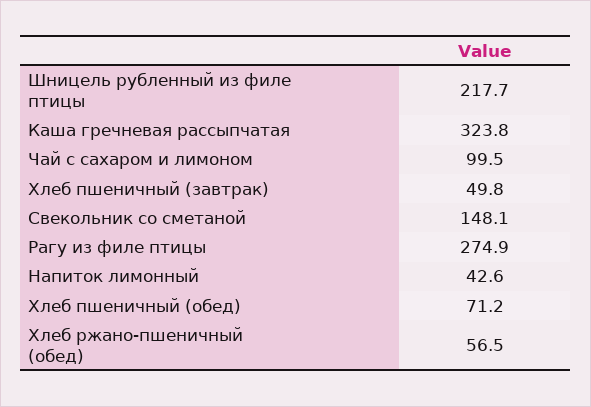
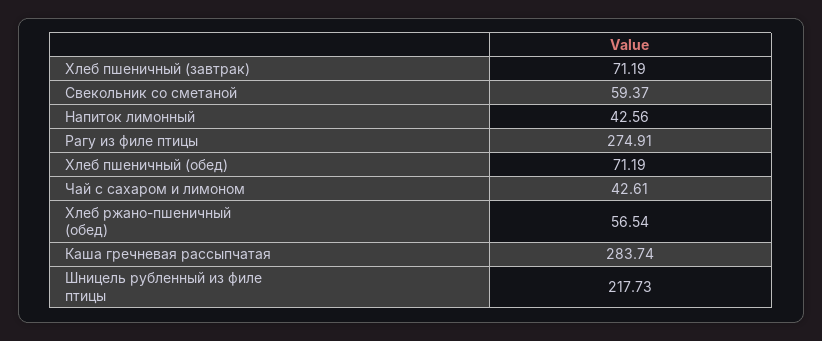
Каша гречневая рассыпчатая: 323.8 -> 283.74
Чай с сахаром и лимоном: 99.5 -> 42.61
Хлеб пшеничный (завтрак): 49.8 -> 71.19
Свекольник со сметаной: 148.1 -> 59.37

